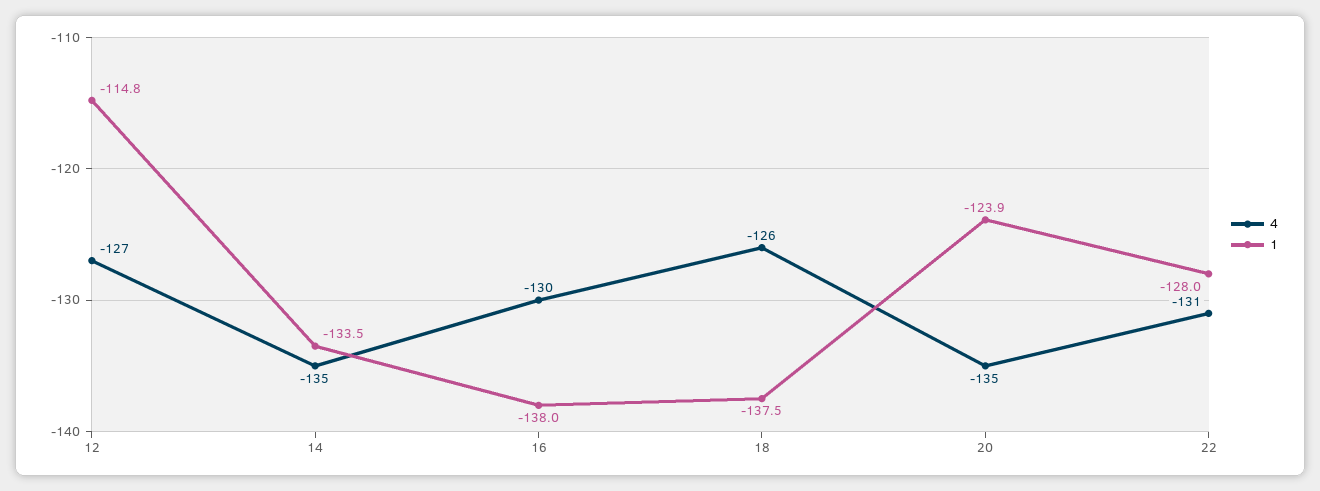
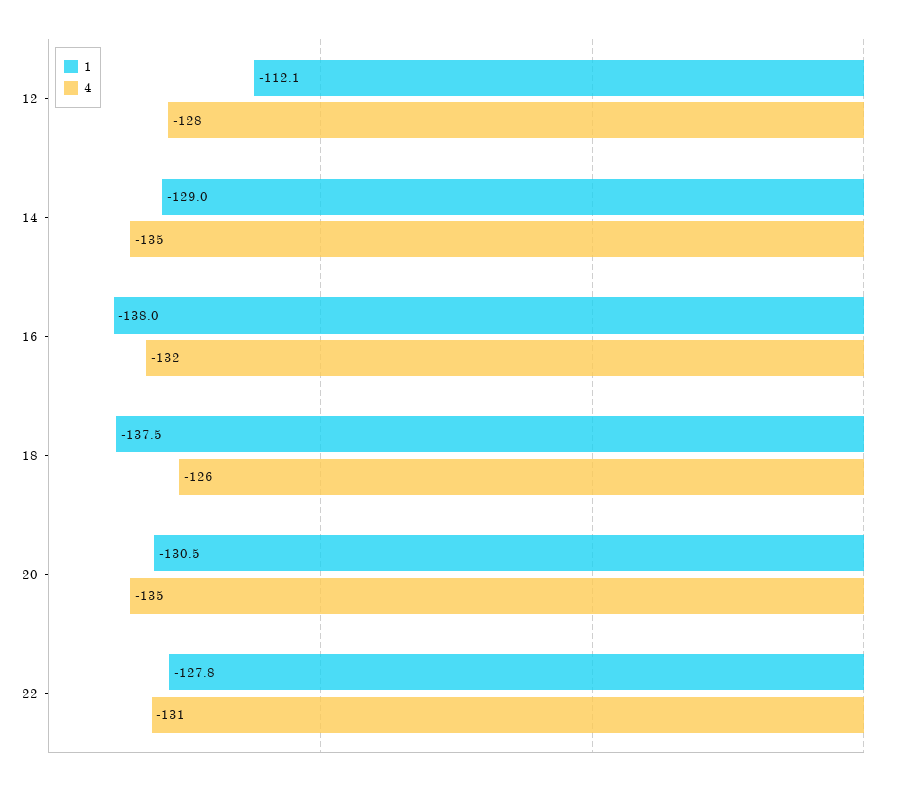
4, 12: -127 -> -128
1, 12: -114.8 -> -112.1
1, 14: -133.5 -> -129
4, 16: -130 -> -132
1, 20: -123.9 -> -130.5
1, 22: -128 -> -127.8

